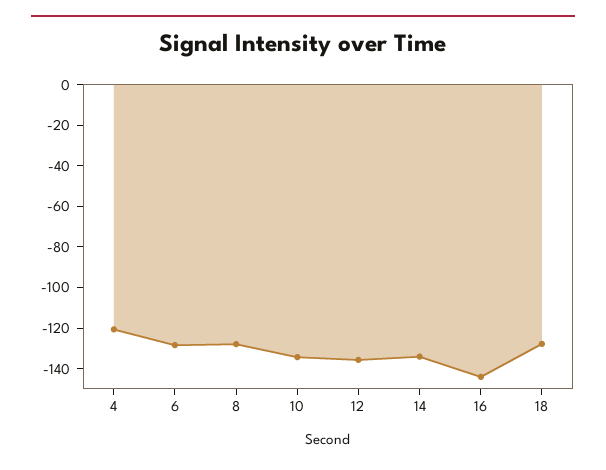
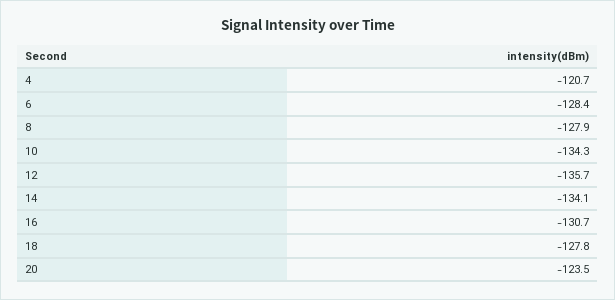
16: -145 -> -130.7
20: none -> -123.5

